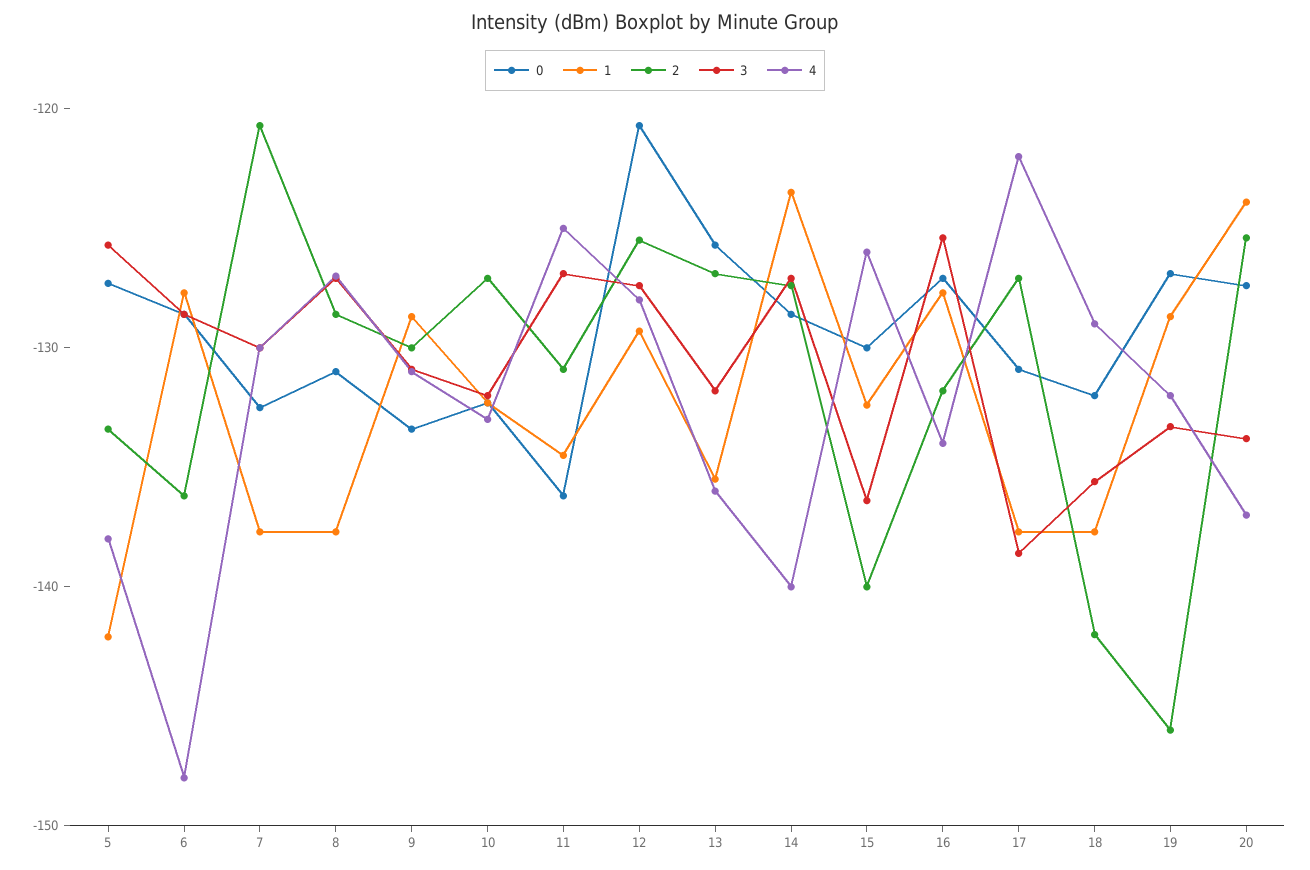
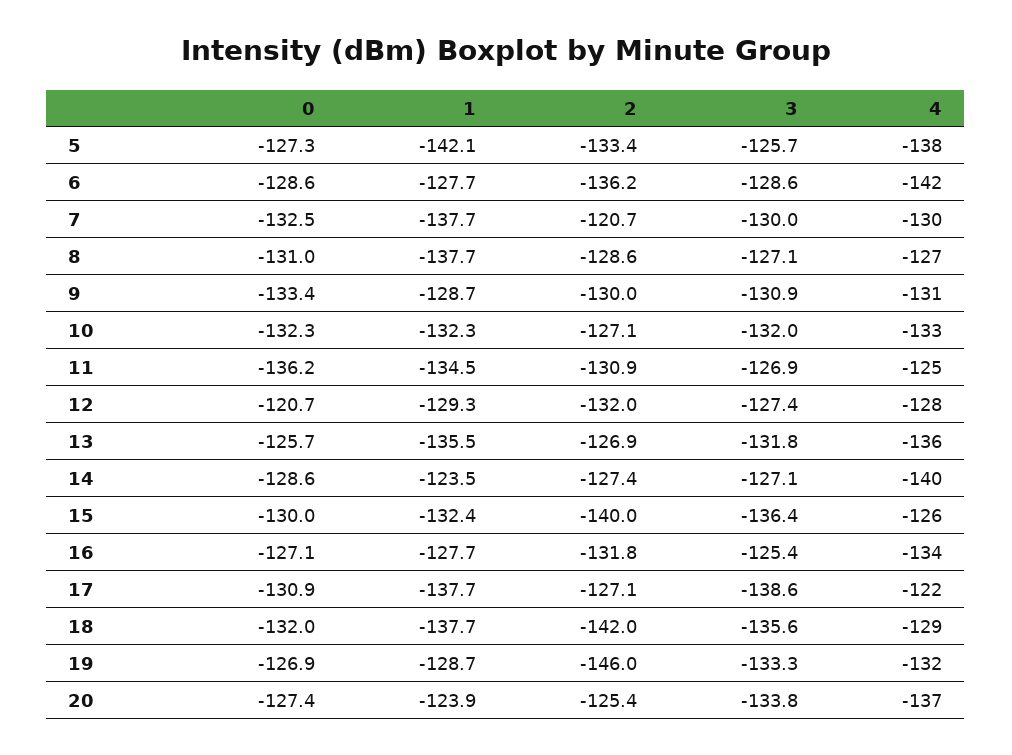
4, 6: -148 -> -142
2, 12: -126 -> -132

